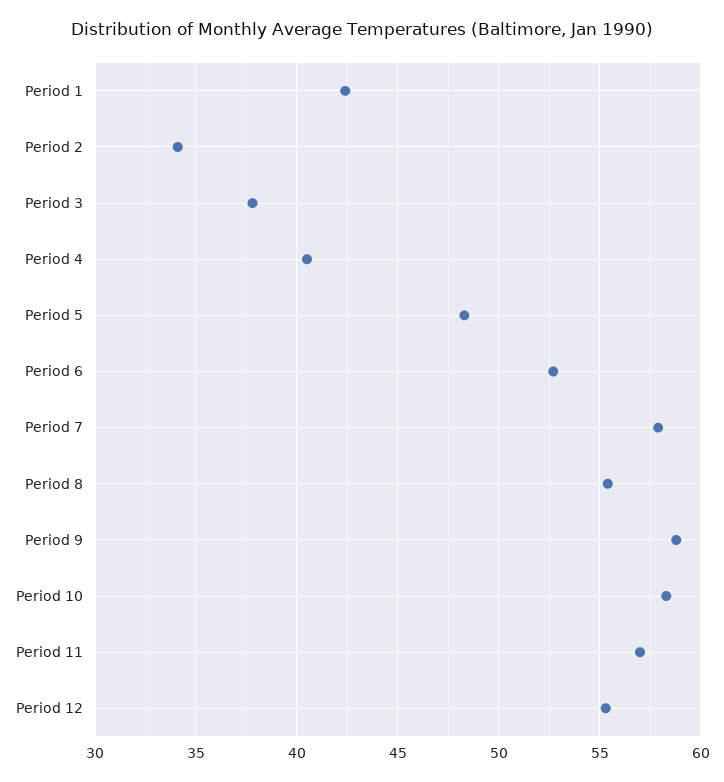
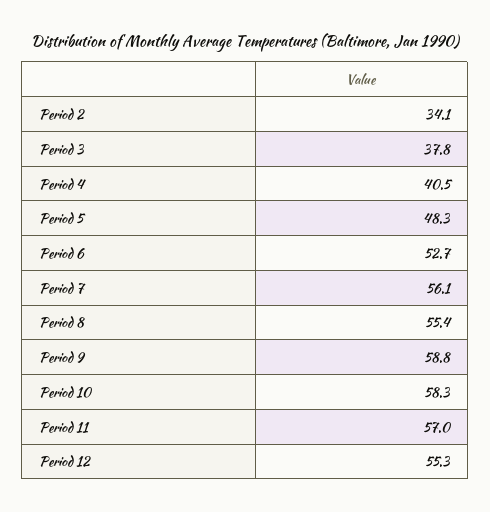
Period 1: 42.5 -> none
Period 7: 58 -> 56.1

